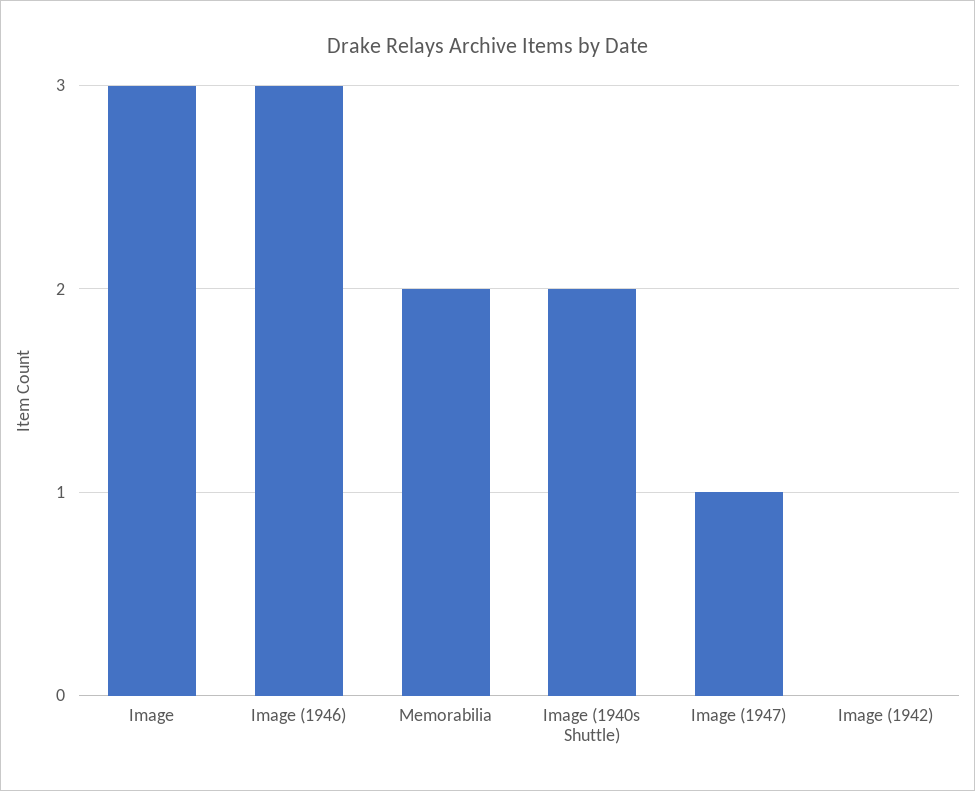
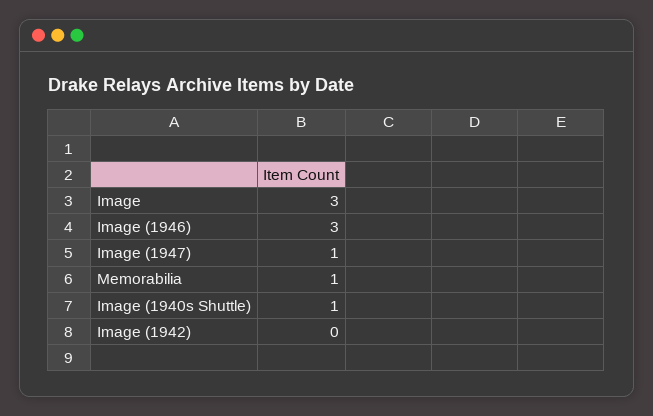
Memorabilia: 2 -> 1
Image (1940s Shuttle): 2 -> 1

